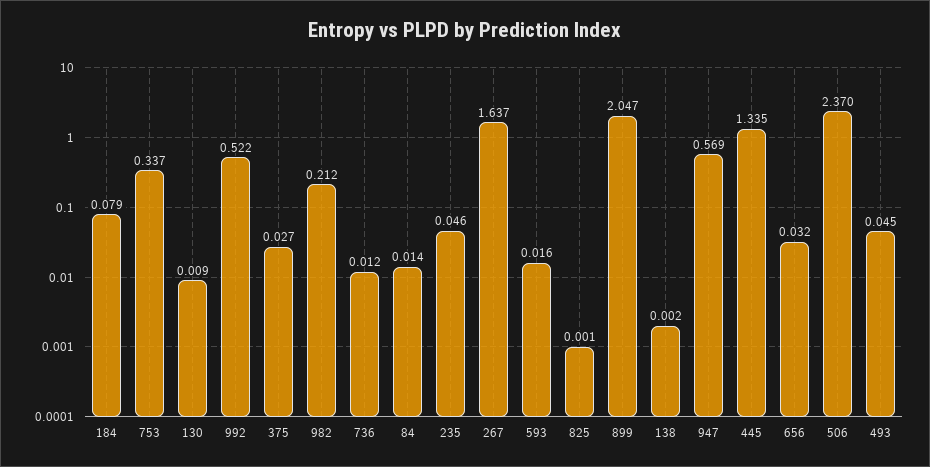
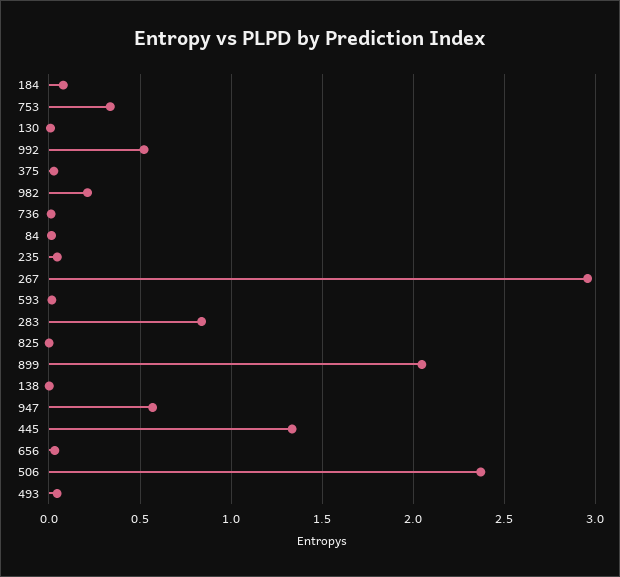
267: 1.637 -> 2.95
283: none -> 0.85

